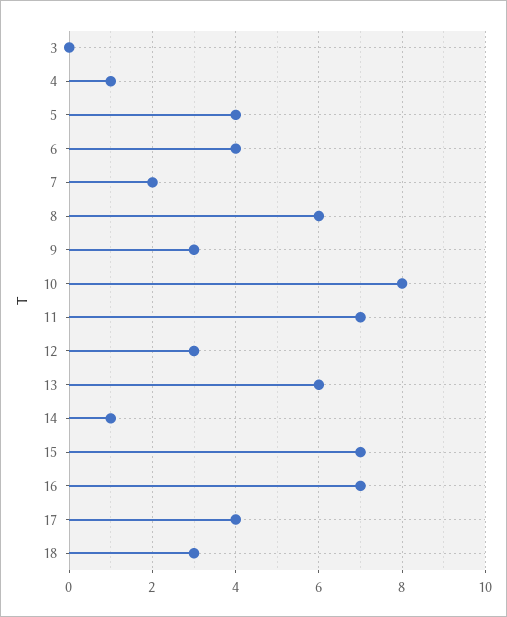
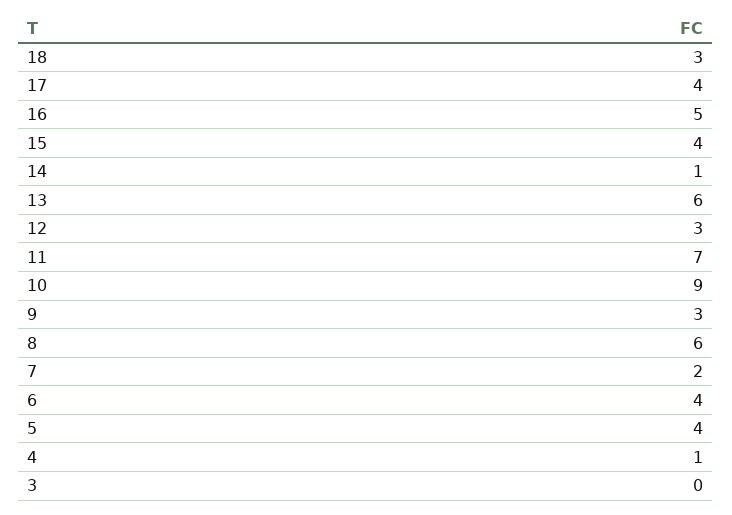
10: 8 -> 9
15: 7 -> 4
16: 7 -> 5

